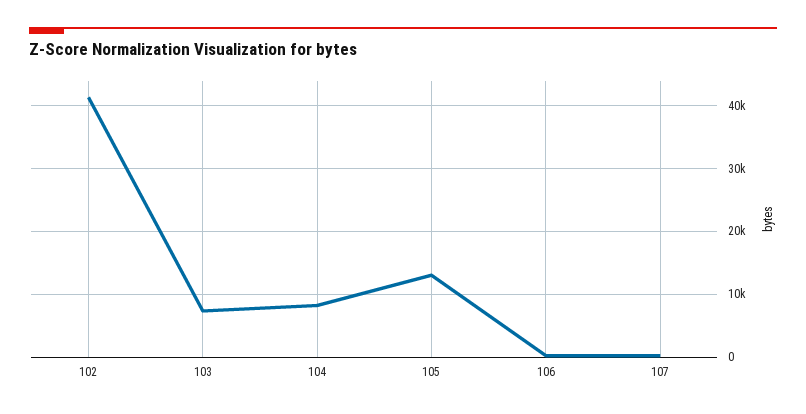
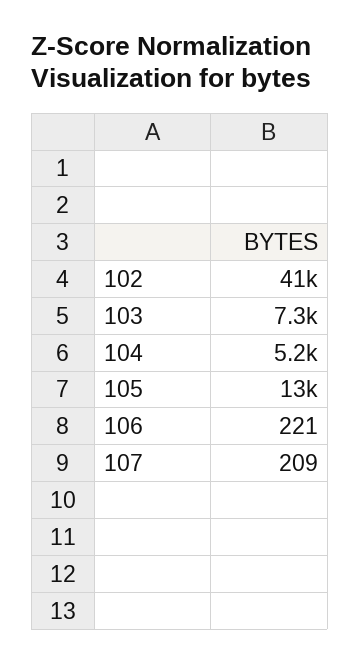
104: 8000 -> 5200

